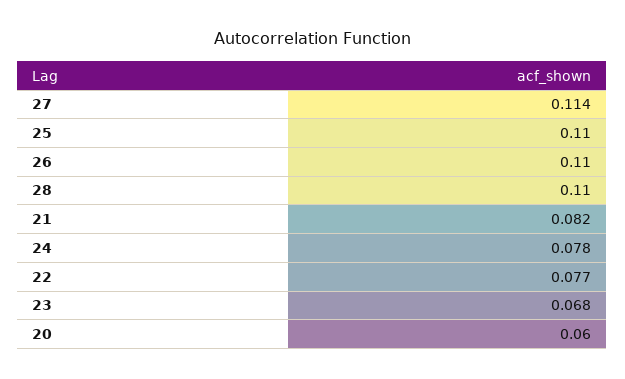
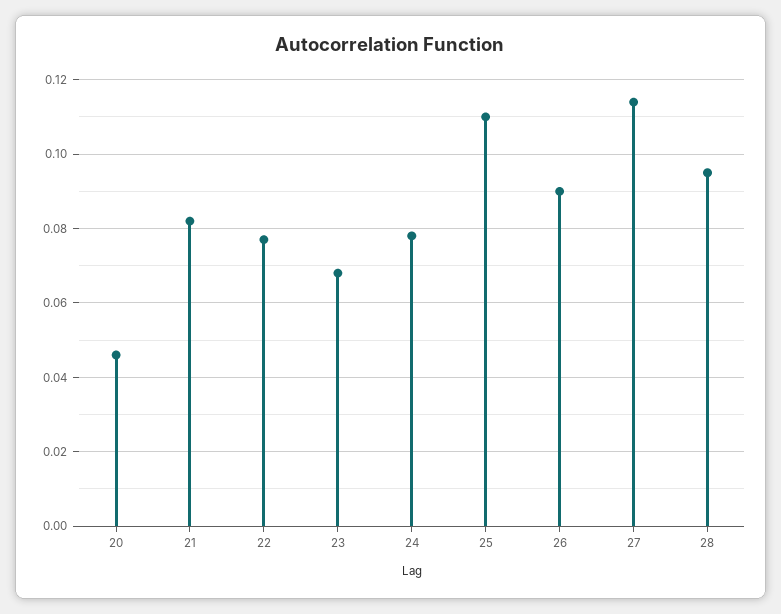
26: 0.11 -> 0.09
28: 0.11 -> 0.095
20: 0.06 -> 0.045

